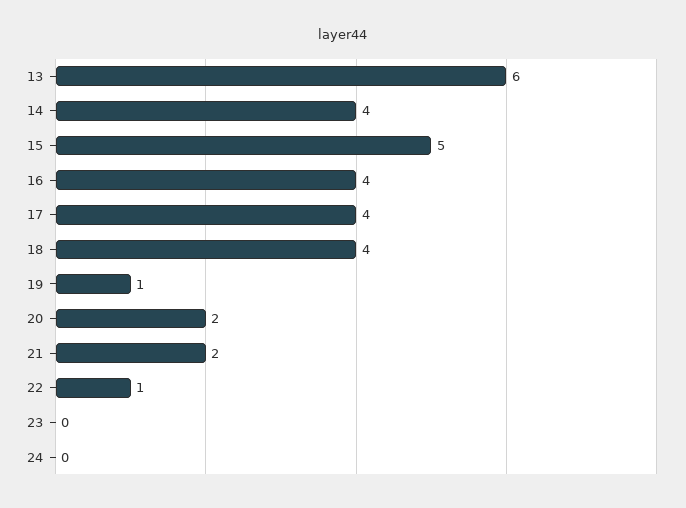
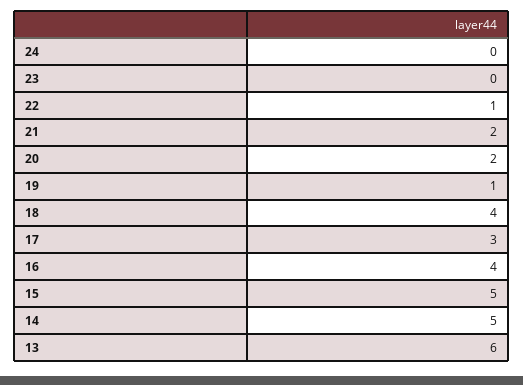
14: 4 -> 5
17: 4 -> 3

